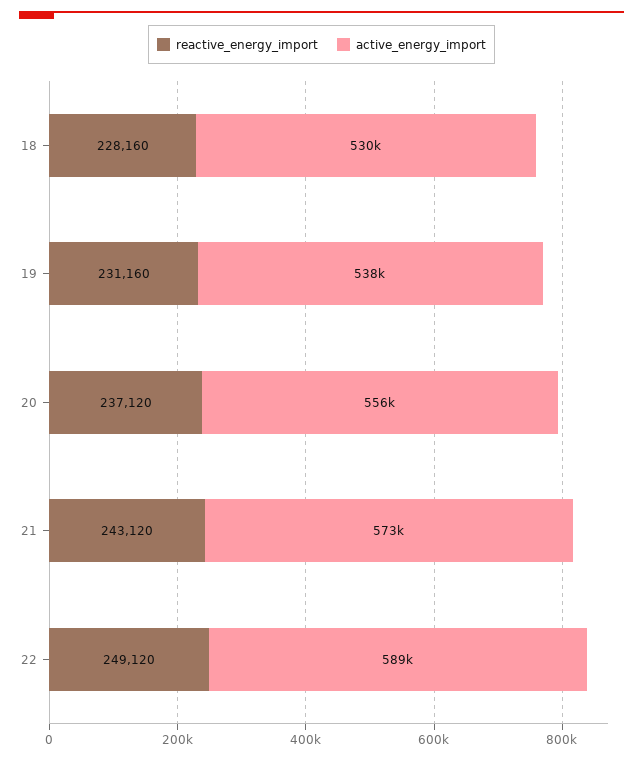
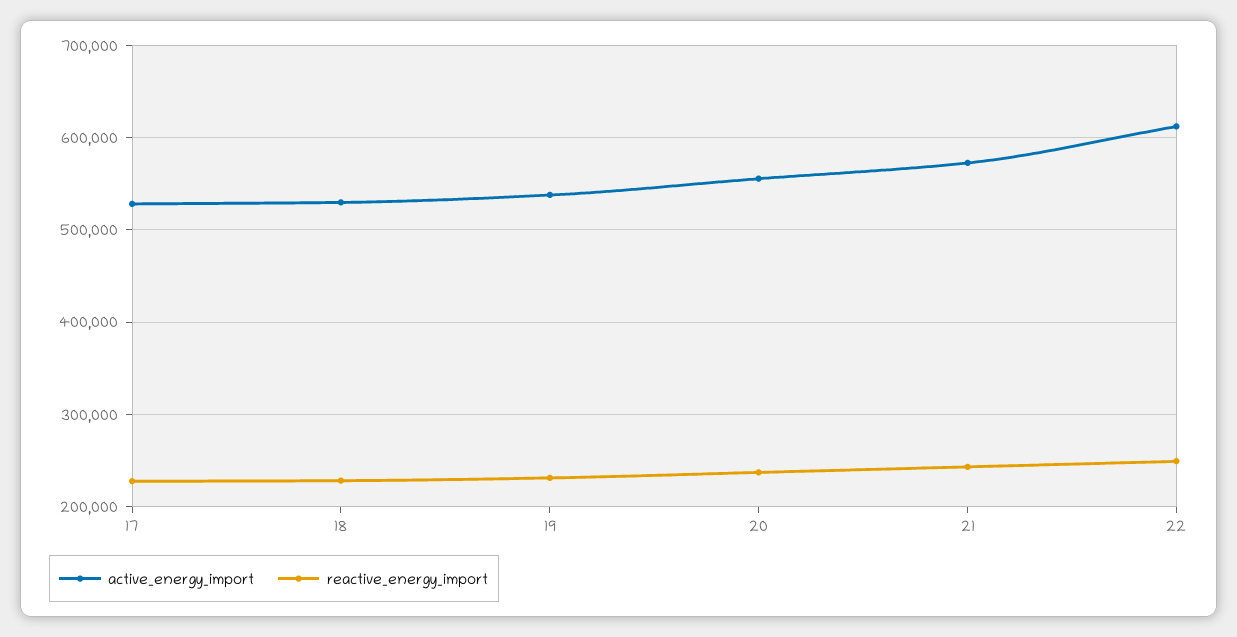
active_energy_import, 22: 589000 -> 610000
active_energy_import, 17: none -> 530000
reactive_energy_import, 17: none -> 230000

